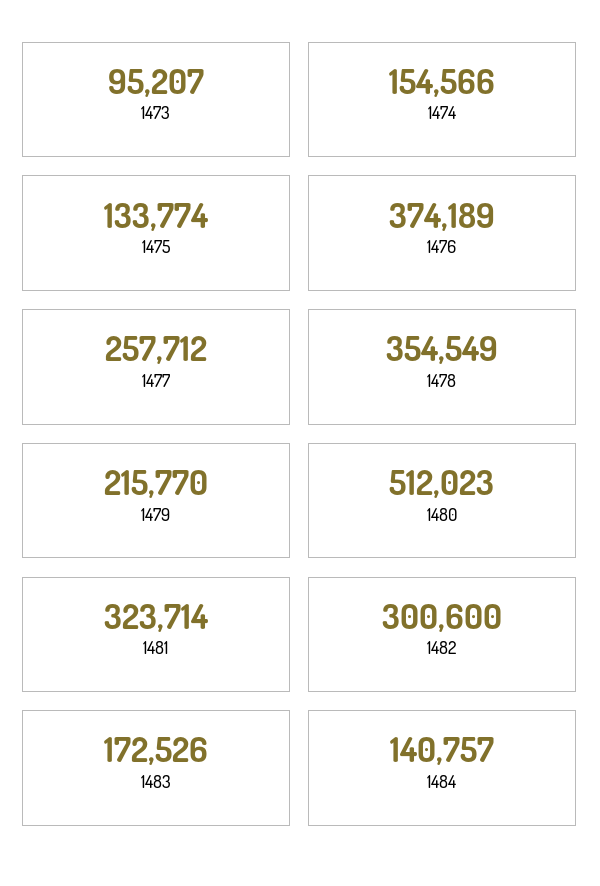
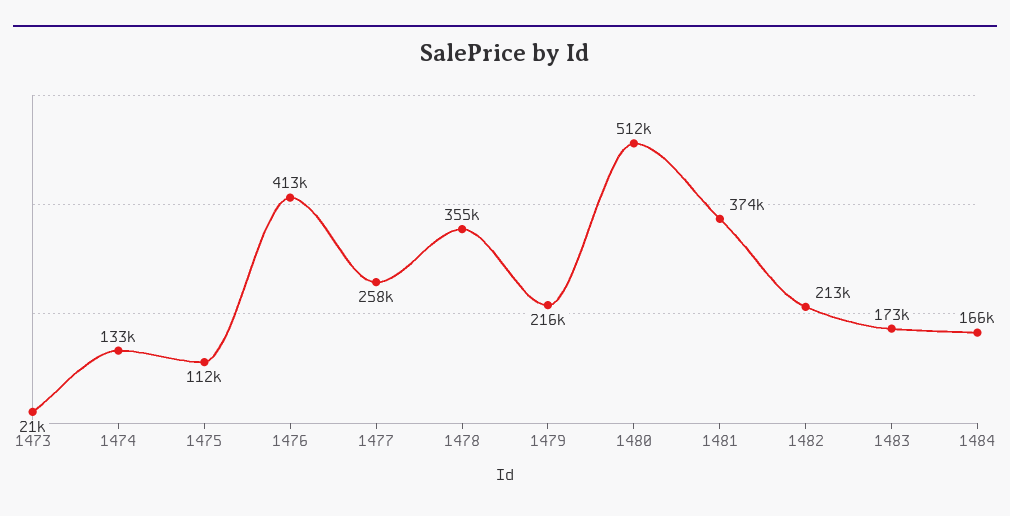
1473: 95207 -> 21000
1474: 154566 -> 133000
1475: 133774 -> 112000
1476: 374189 -> 413000
1481: 323714 -> 374000
1482: 300600 -> 213000
1484: 140757 -> 166000

